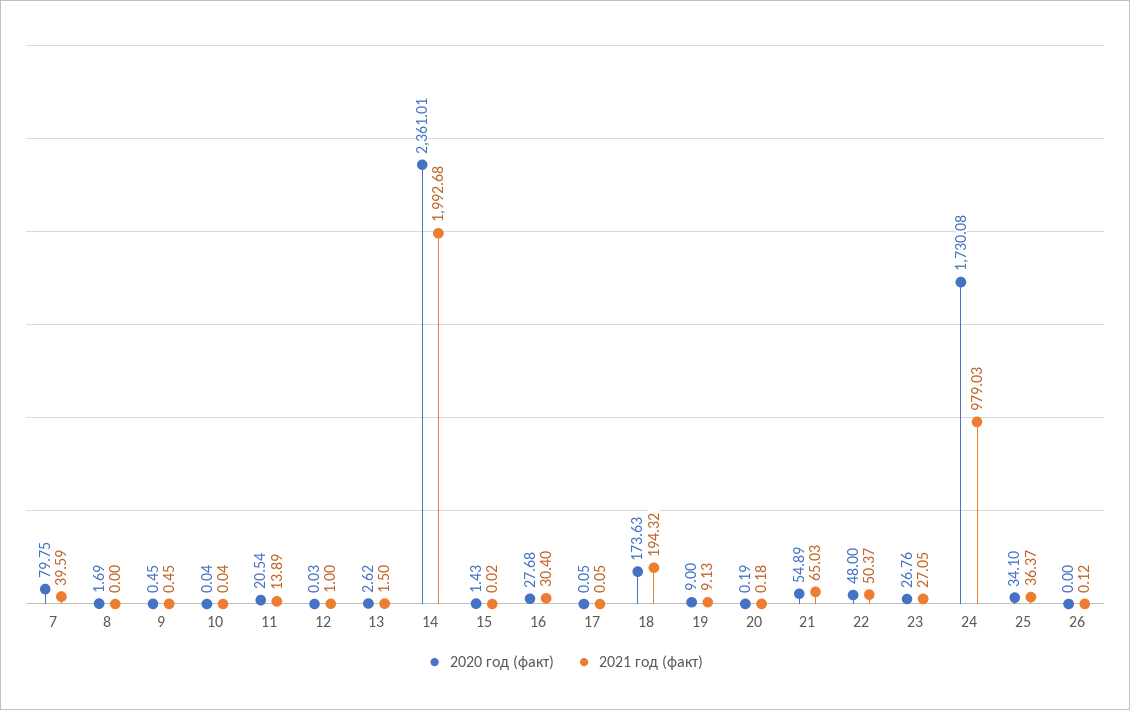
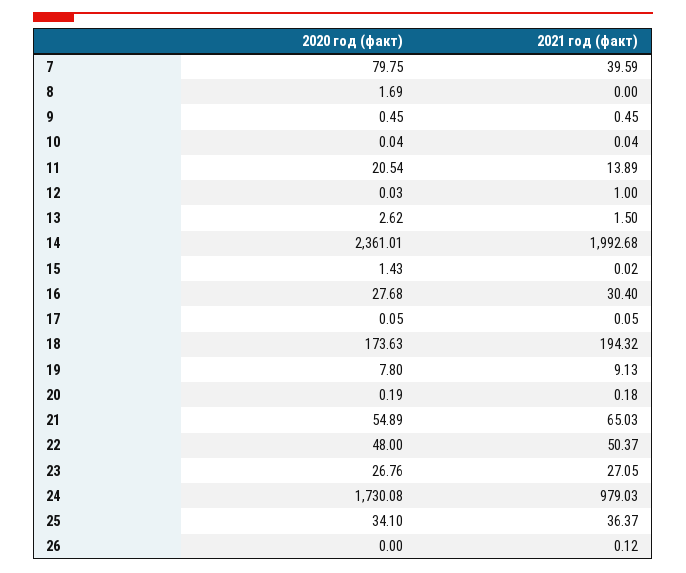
2020 год (факт), 19: 9 -> 7.8

